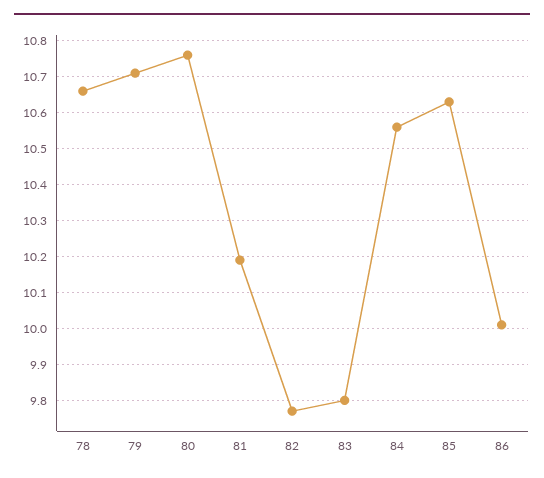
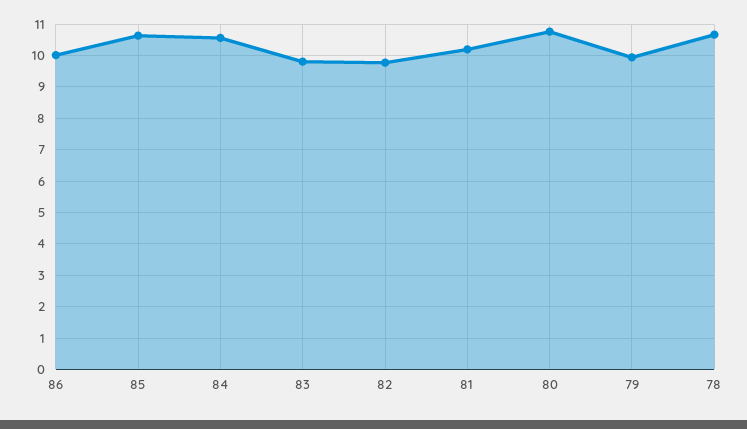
79: 10.7 -> 10

